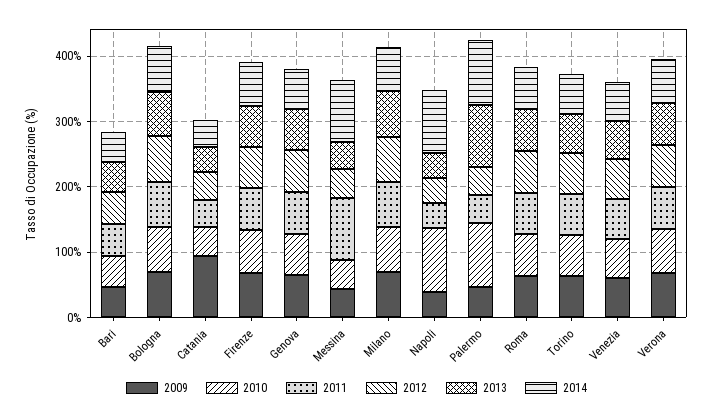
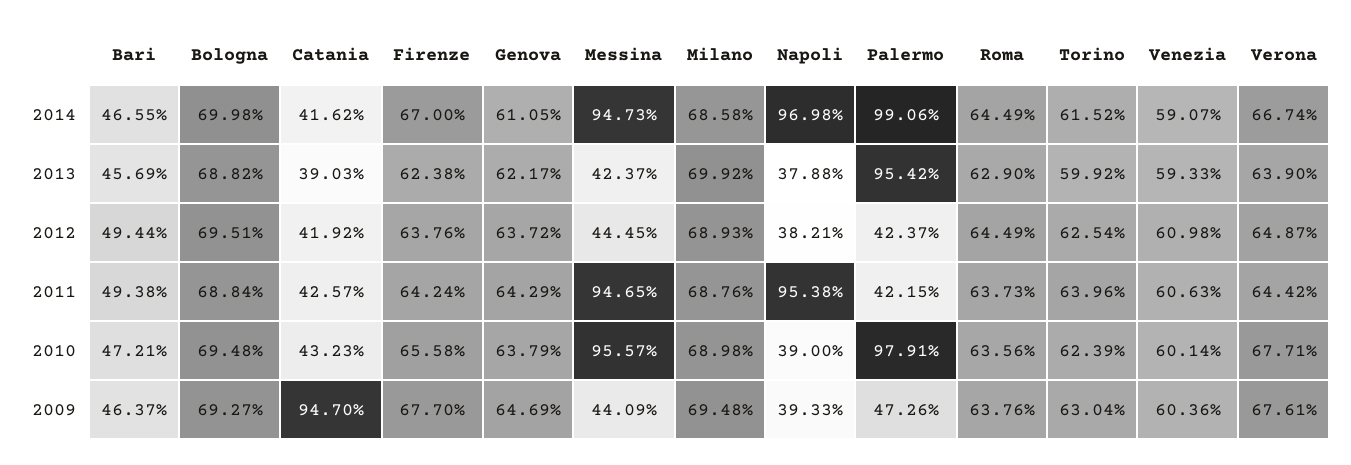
2010, Messina: 40 -> 95.57
2010, Napoli: 100 -> 39
2011, Napoli: 40 -> 95.38

